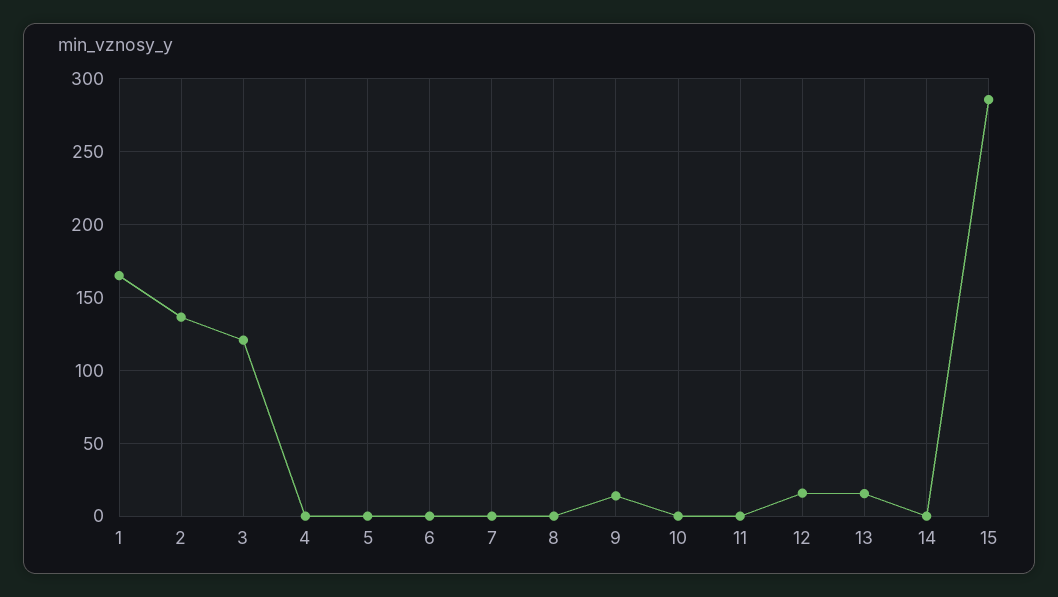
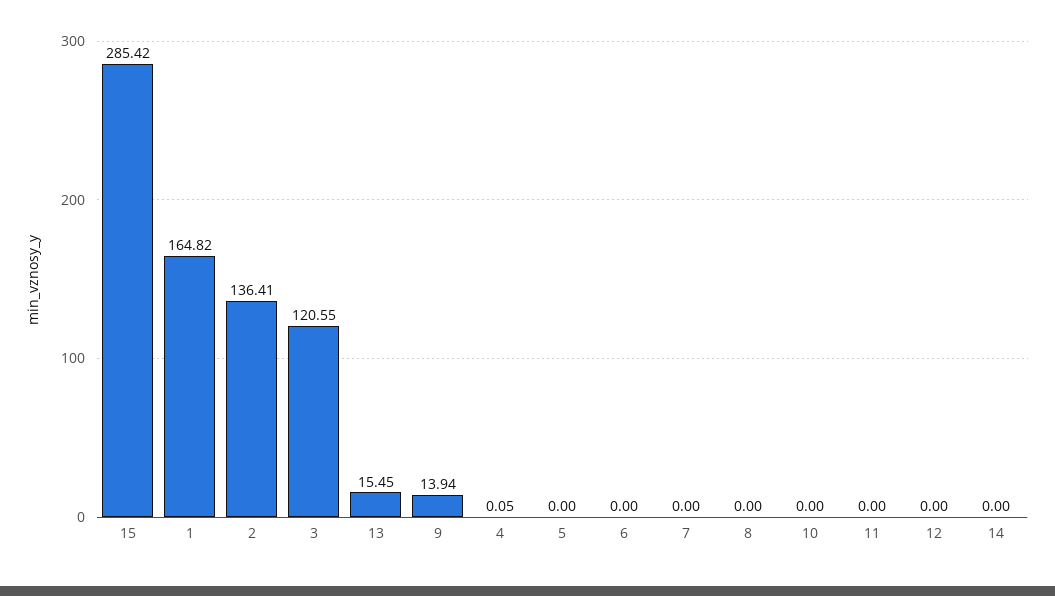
12: 15 -> 0

